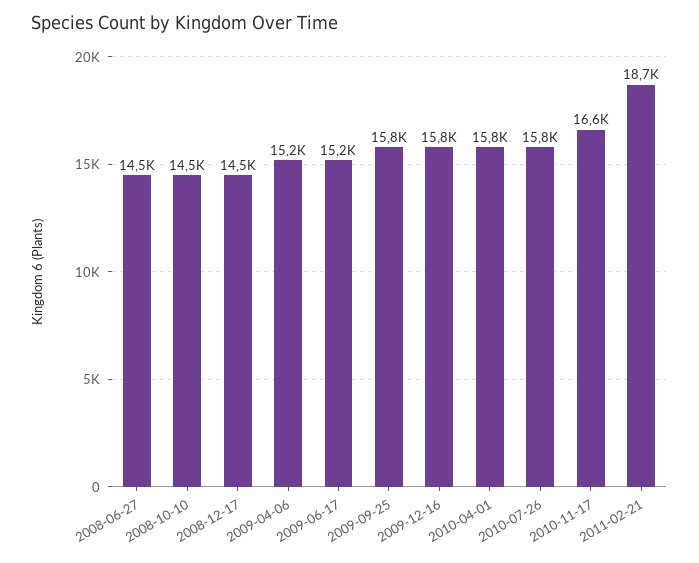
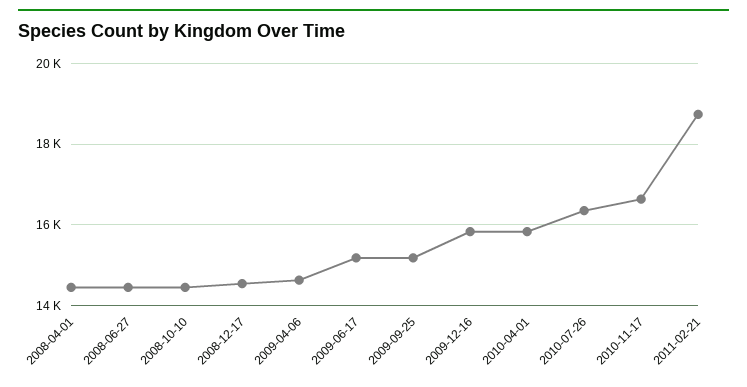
2009-04-06: 15200 -> 14600
2009-09-25: 15800 -> 15200
2010-07-26: 15800 -> 16400
2008-04-01: none -> 14400

